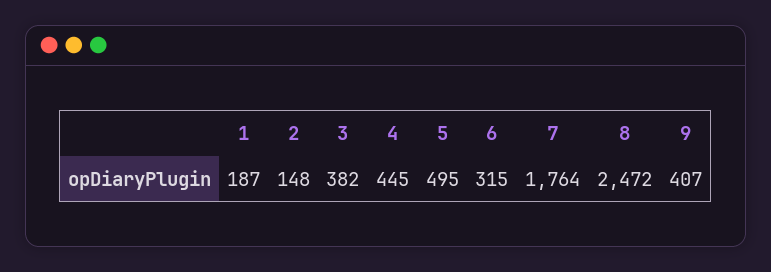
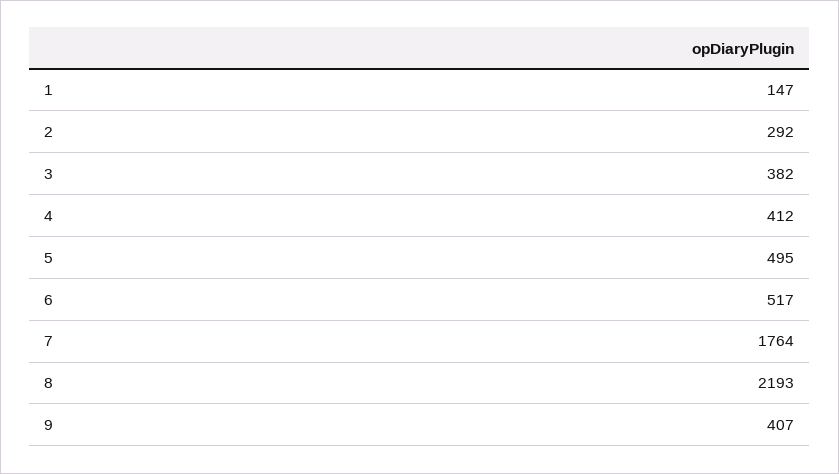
1: 187 -> 147
2: 148 -> 292
4: 445 -> 412
6: 315 -> 517
8: 2472 -> 2193

